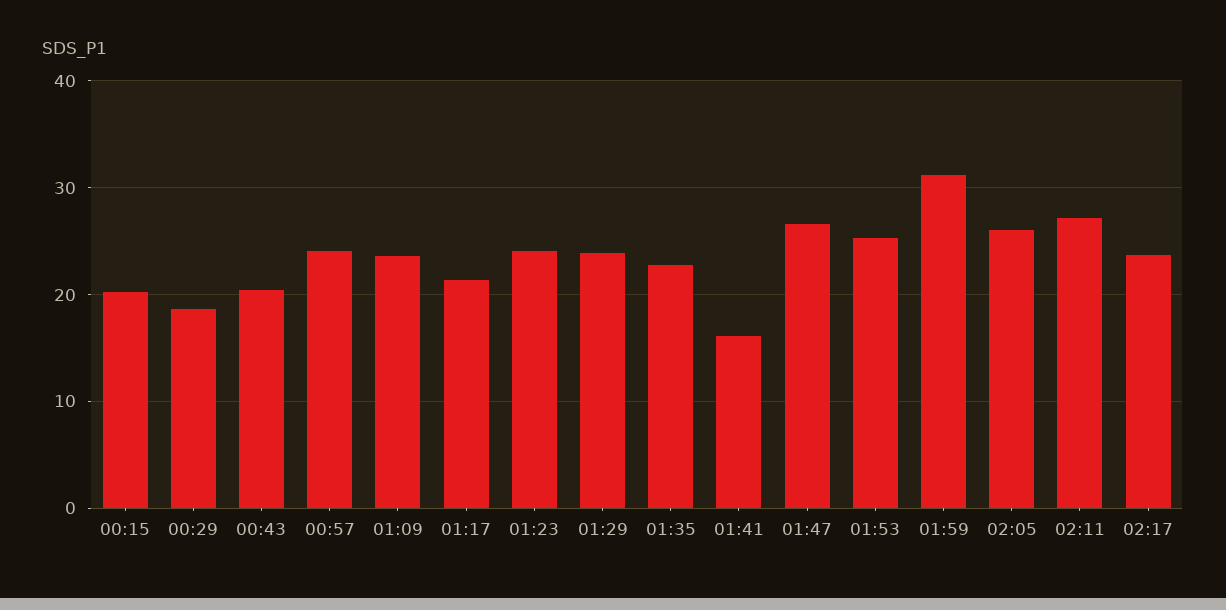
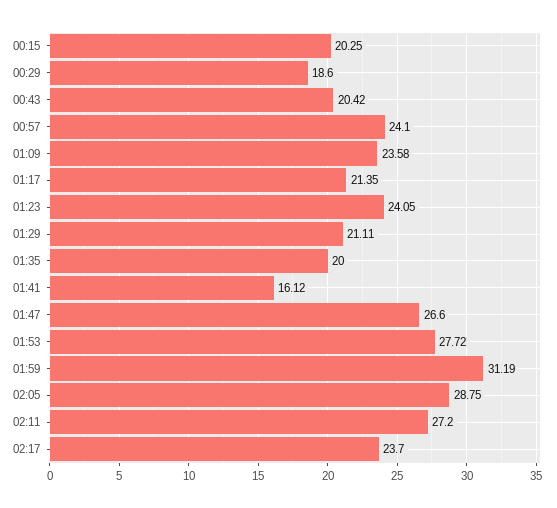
01:29: 24 -> 21.11
01:35: 23 -> 20
01:53: 25 -> 27.72
02:05: 26 -> 28.75

